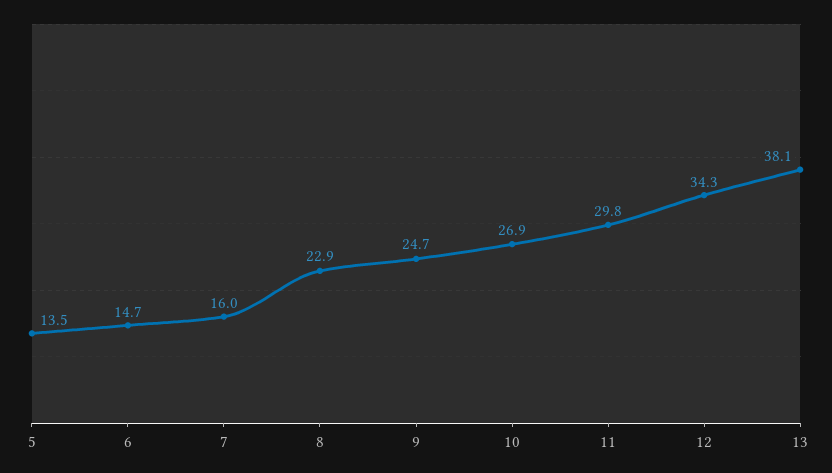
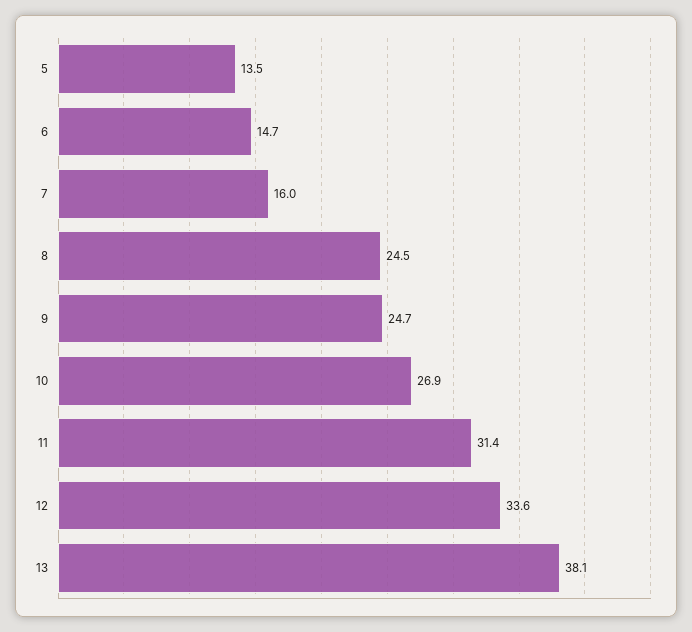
8: 22.9 -> 24.5
11: 29.8 -> 31.4
12: 34.3 -> 33.6

